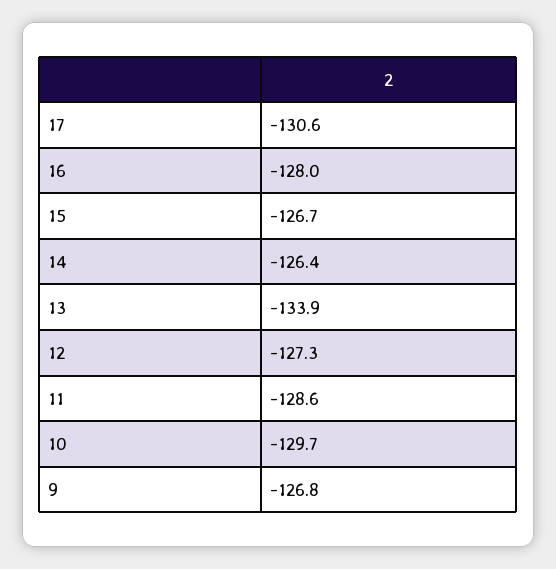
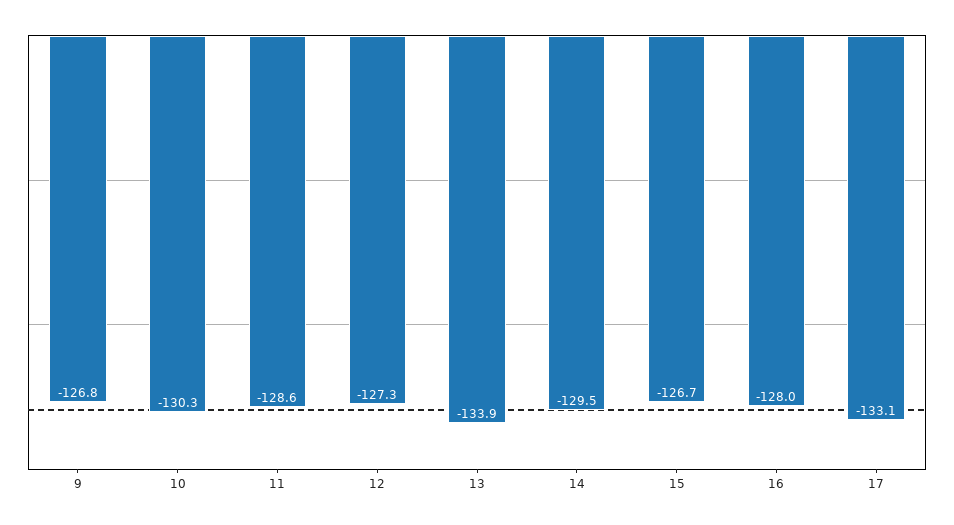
17: -130.6 -> -133.1
14: -126.4 -> -129.5
10: -129.7 -> -130.3

